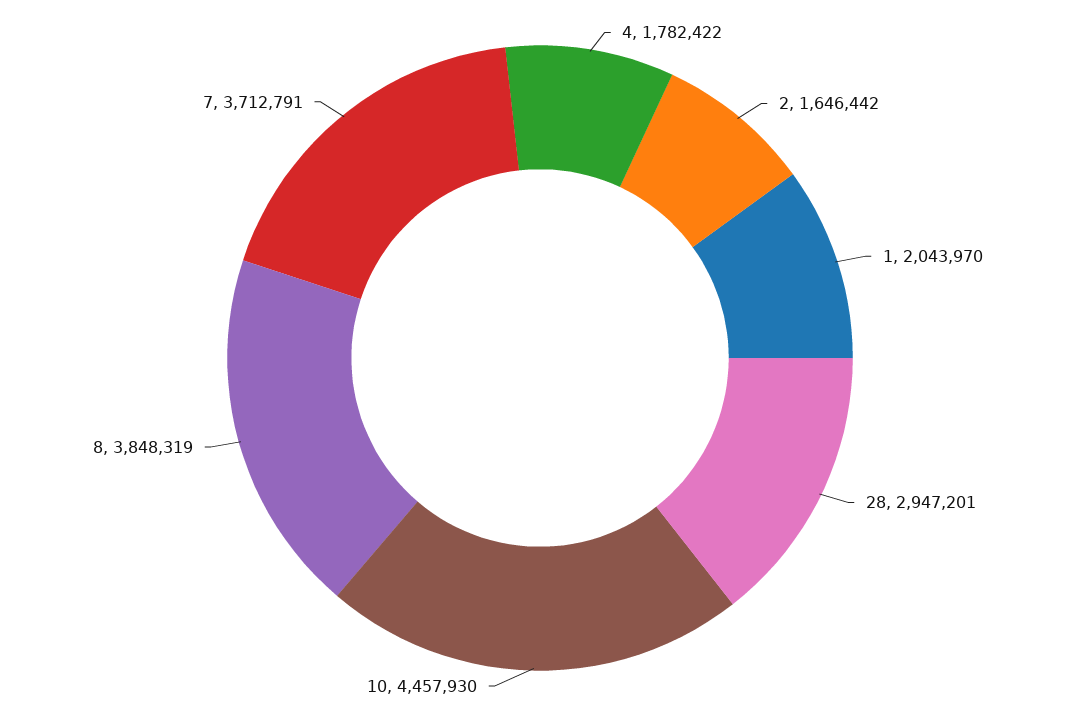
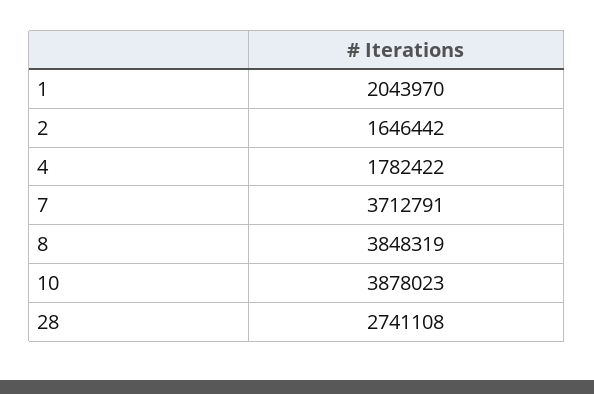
28: 2947201 -> 2741108
10: 4457930 -> 3878023

